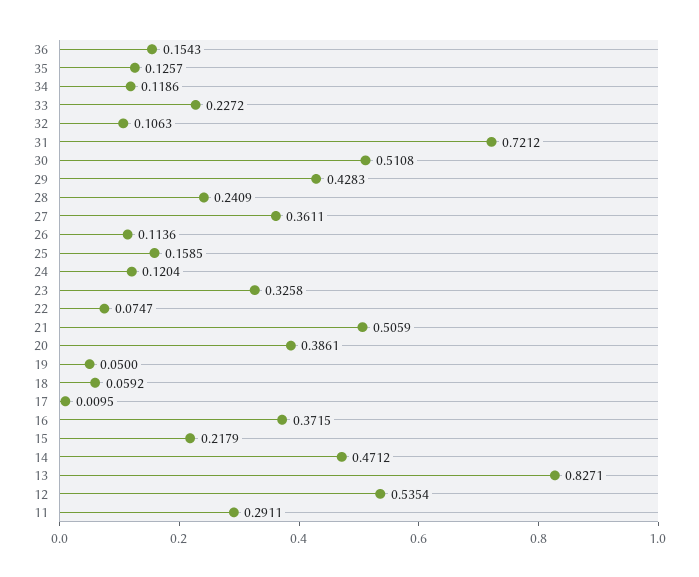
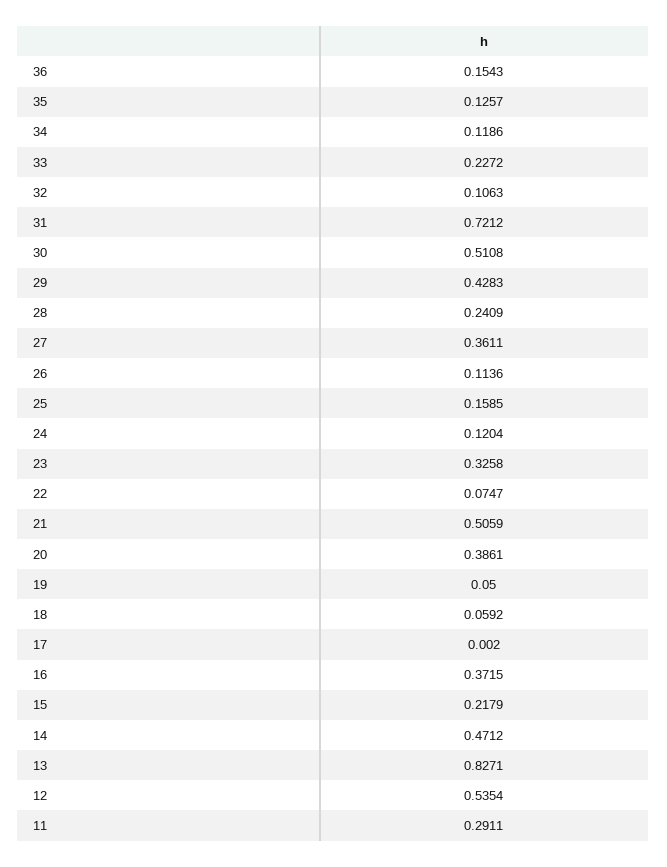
17: 0.0095 -> 0.002

